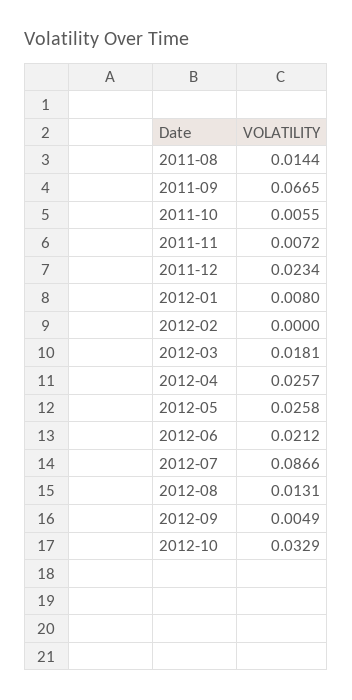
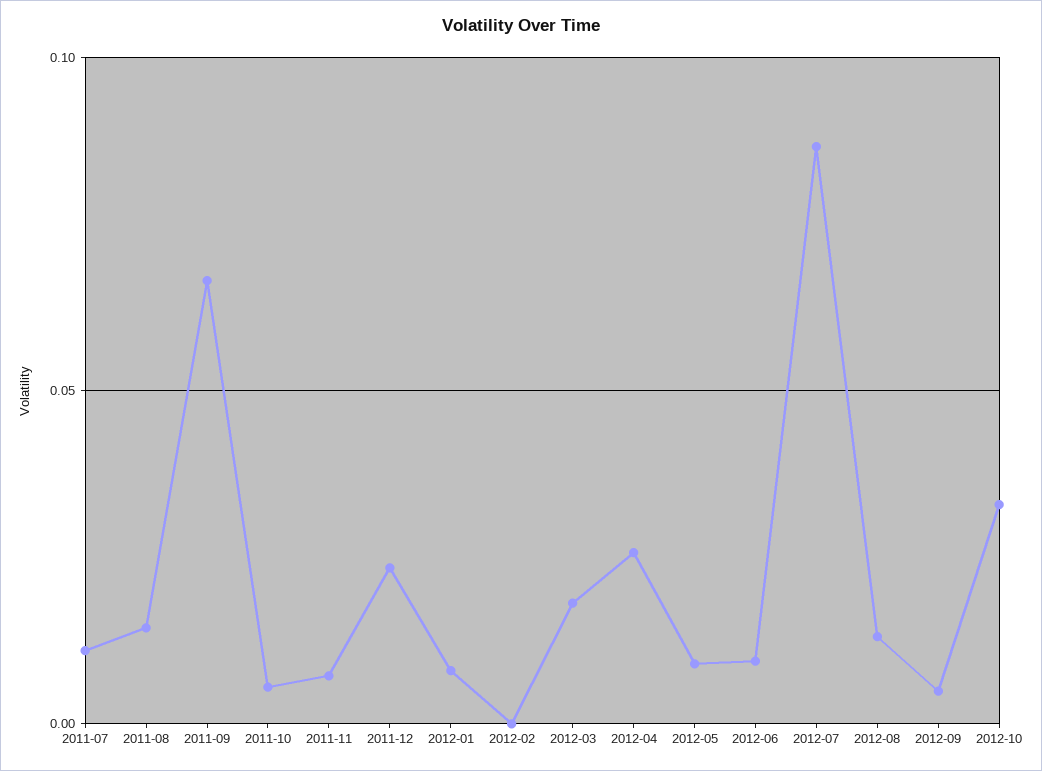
2012-05: 0.0258 -> 0.01
2012-06: 0.0212 -> 0.01
2011-07: none -> 0.01

